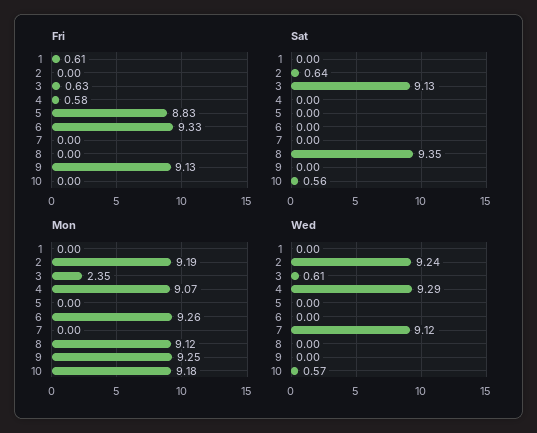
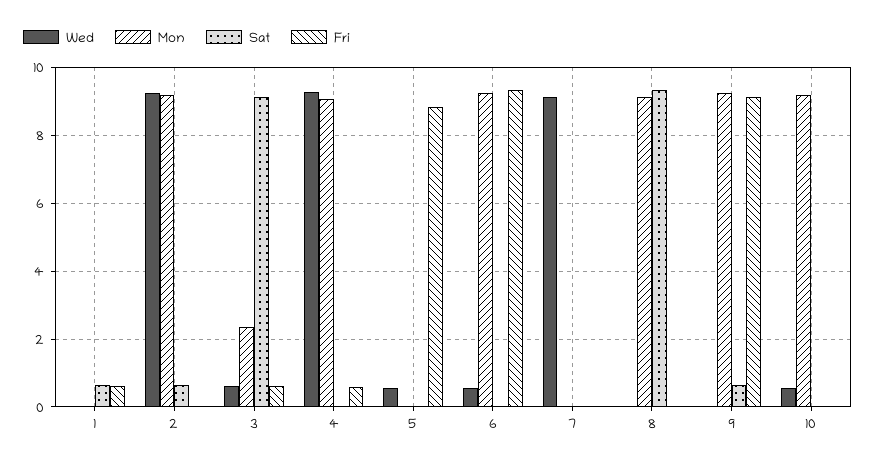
Sat, 1: 0 -> 0.6
Sat, 9: 0 -> 0.6
Sat, 10: 0.56 -> 0
Wed, 5: 0 -> 0.6
Wed, 6: 0 -> 0.6

